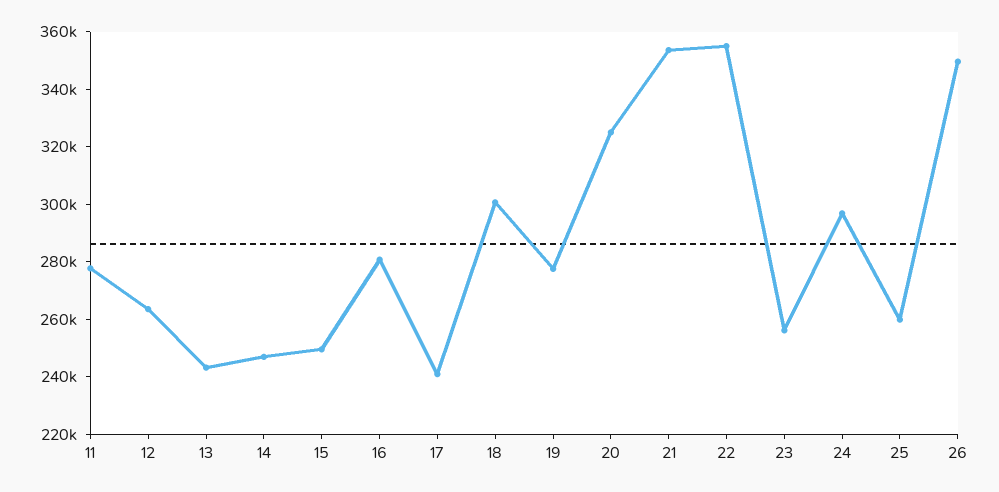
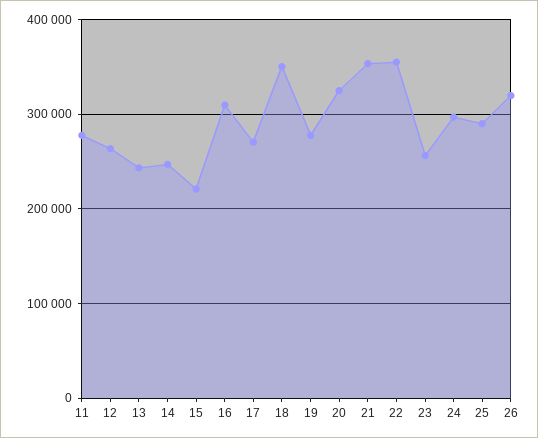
15: 250000 -> 220000
16: 280000 -> 310000
17: 240000 -> 270000
18: 300000 -> 350000
25: 260000 -> 290000
26: 350000 -> 320000

